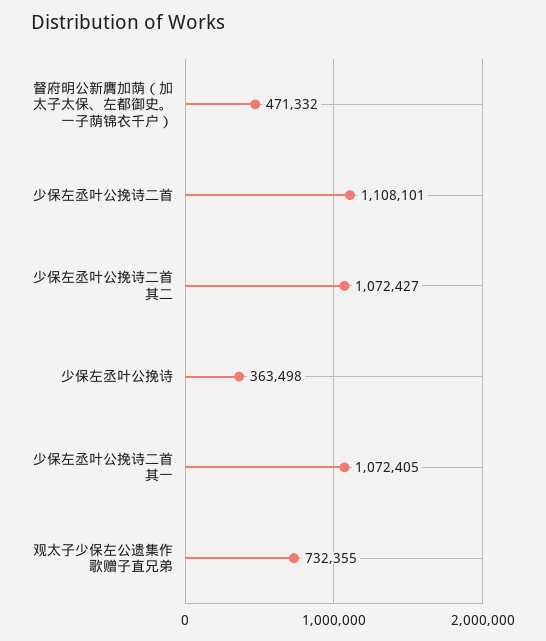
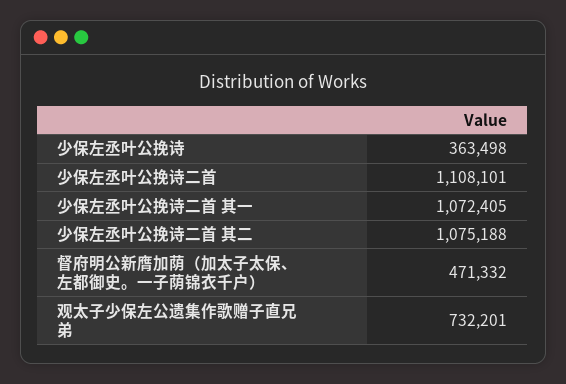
少保左丞叶公挽诗二首 其二: 1072427 -> 1075188
观太子少保左公遗集作歌赠子直兄弟: 732355 -> 732201

